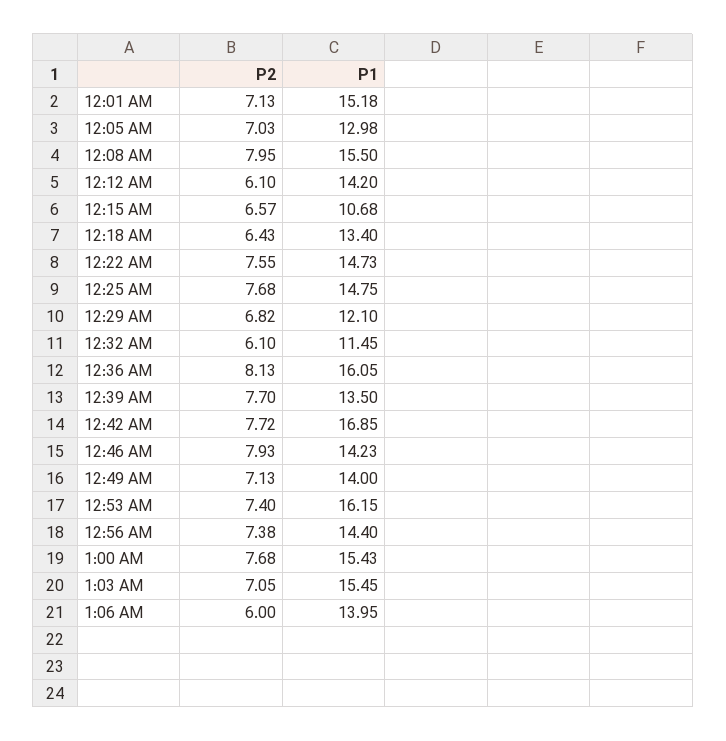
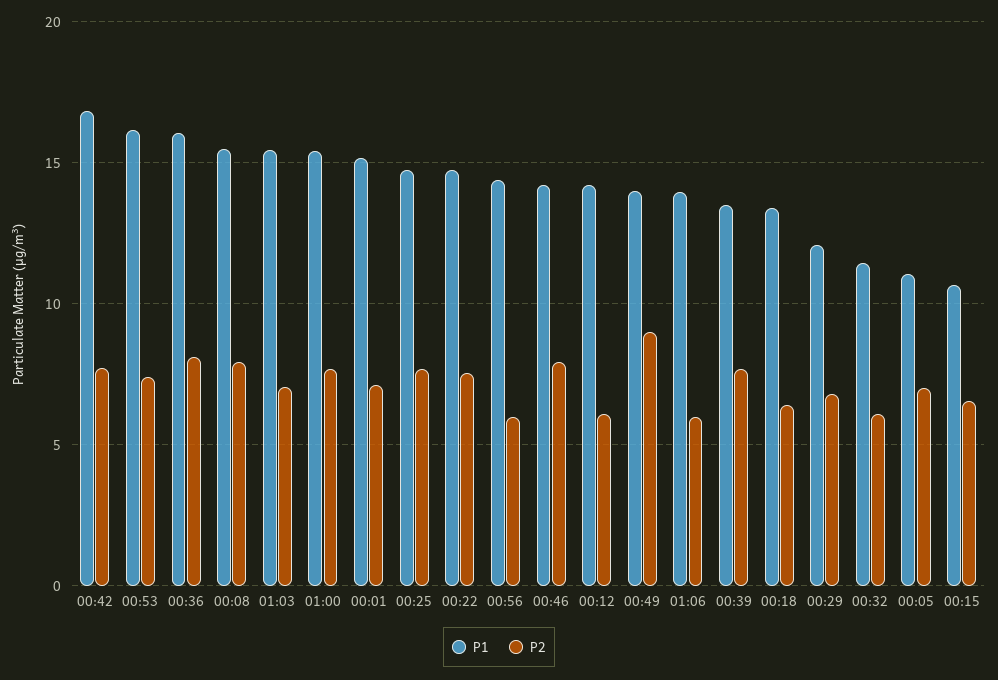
P1, 12:05 AM: 12.98 -> 11
P2, 12:49 AM: 7.13 -> 9
P2, 12:56 AM: 7.38 -> 6

